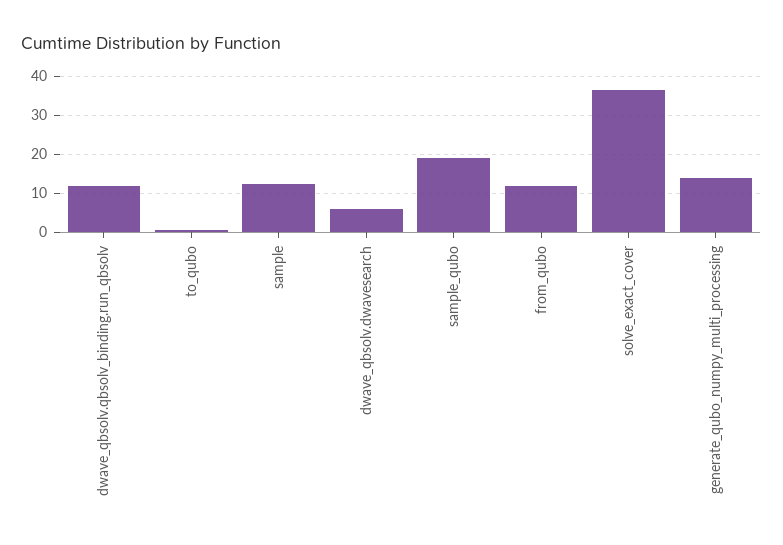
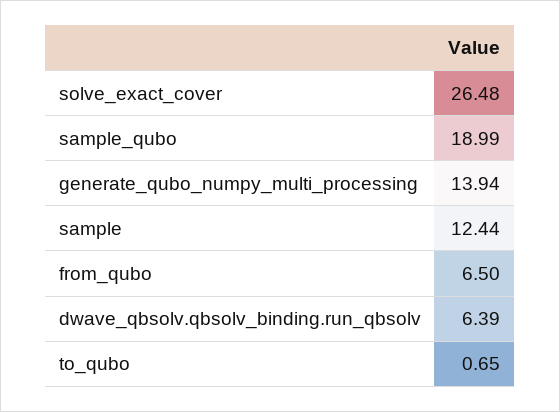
dwave_qbsolv.qbsolv_binding.run_qbsolv: 12 -> 6.39
dwave_qbsolv.dwavesearch: 6 -> none
from_qubo: 12 -> 6.5
solve_exact_cover: 36 -> 26.48

